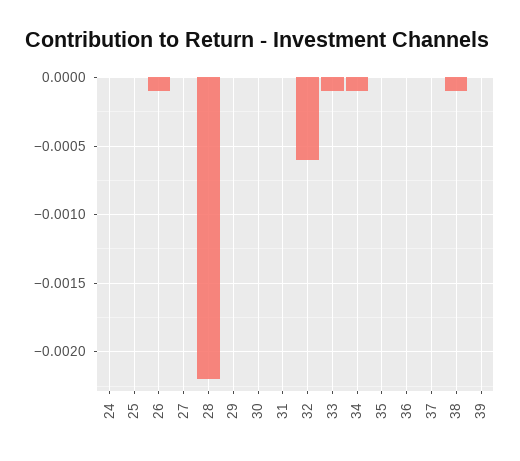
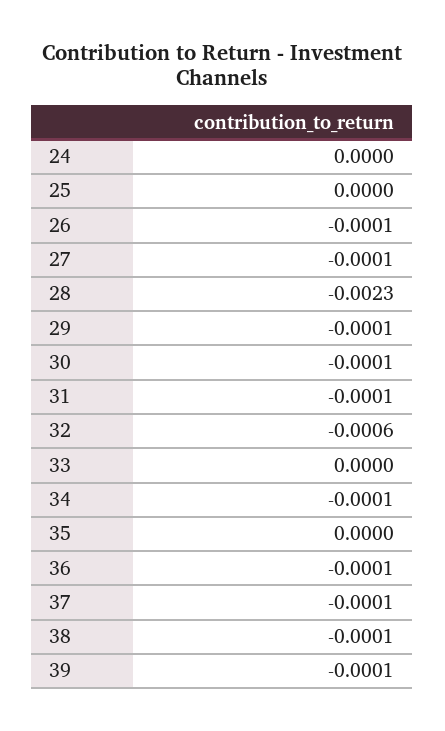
27: 0 -> -0.0001
28: -0.0022 -> -0.0023
29: 0 -> -0.0001
30: 0 -> -0.0001
31: 0 -> -0.0001
33: -0.0001 -> 0
36: 0 -> -0.0001
37: 0 -> -0.0001
39: 0 -> -0.0001

